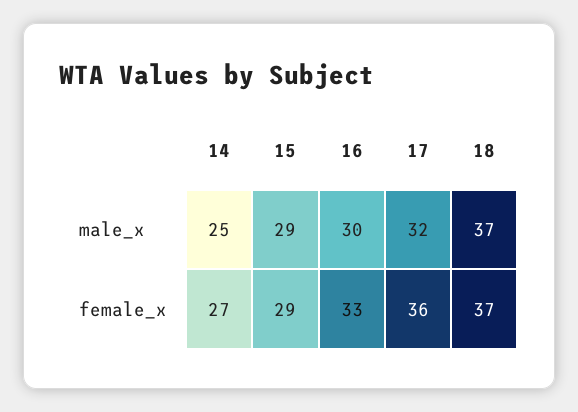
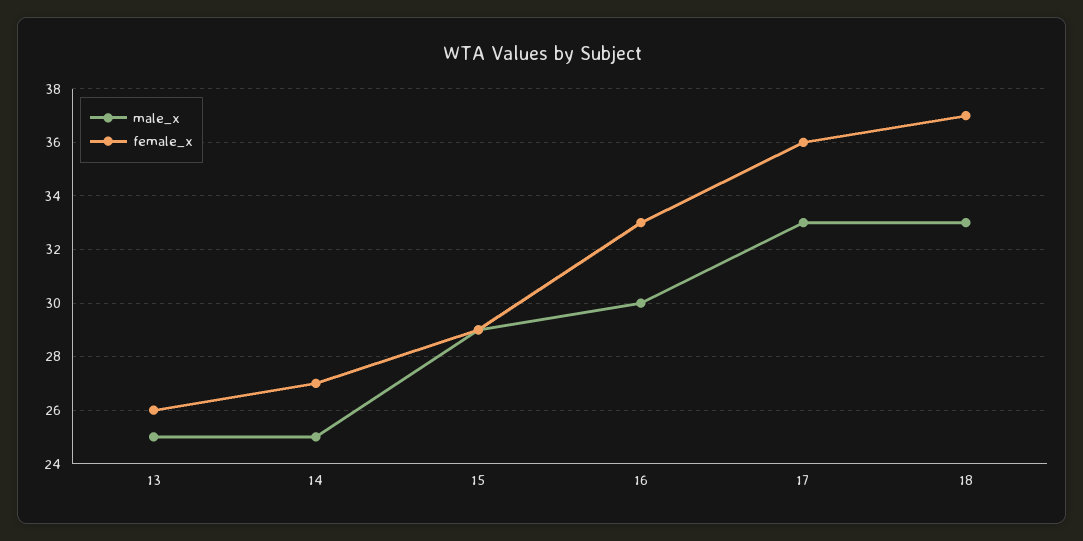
male_x, 17: 32 -> 33
male_x, 18: 37 -> 33
male_x, 13: none -> 25
female_x, 13: none -> 26

